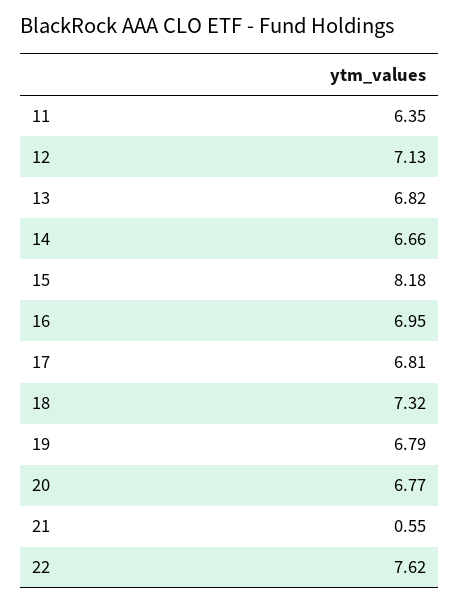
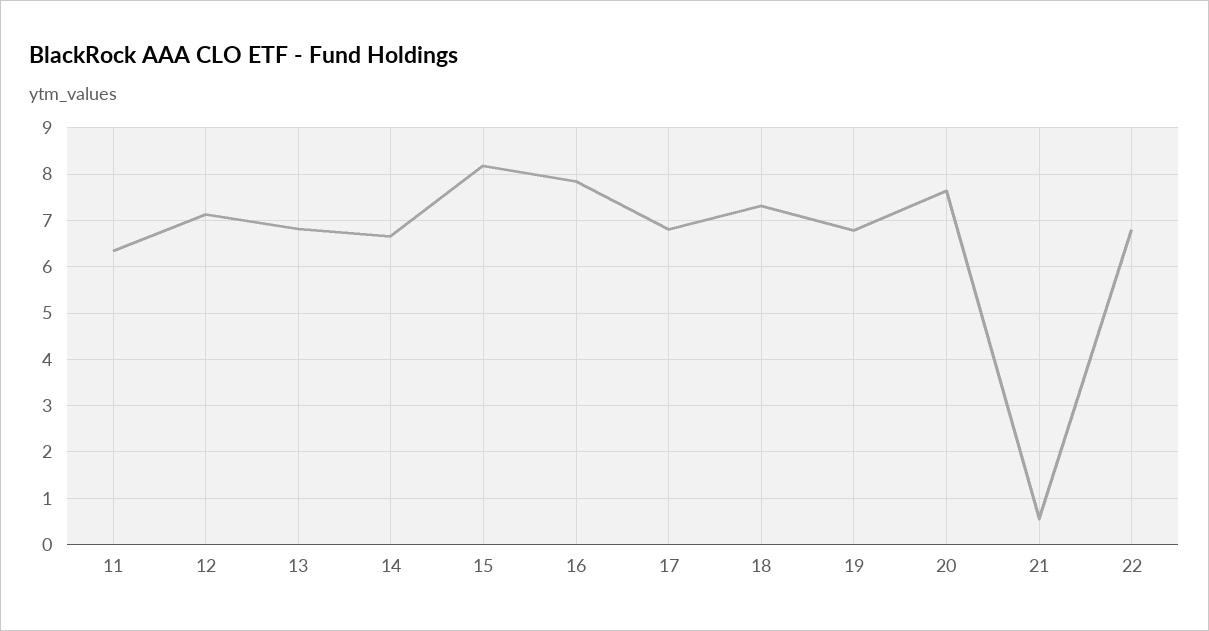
16: 6.95 -> 7.8
20: 6.77 -> 7.6
22: 7.62 -> 6.8

